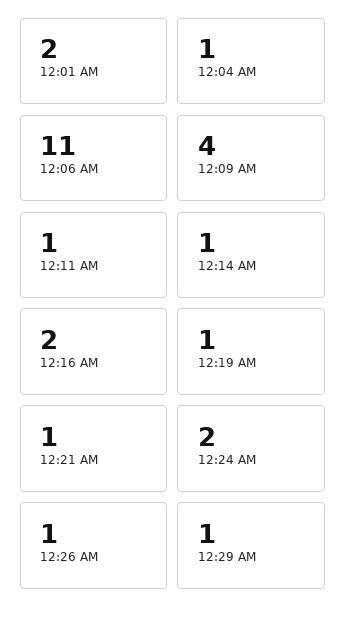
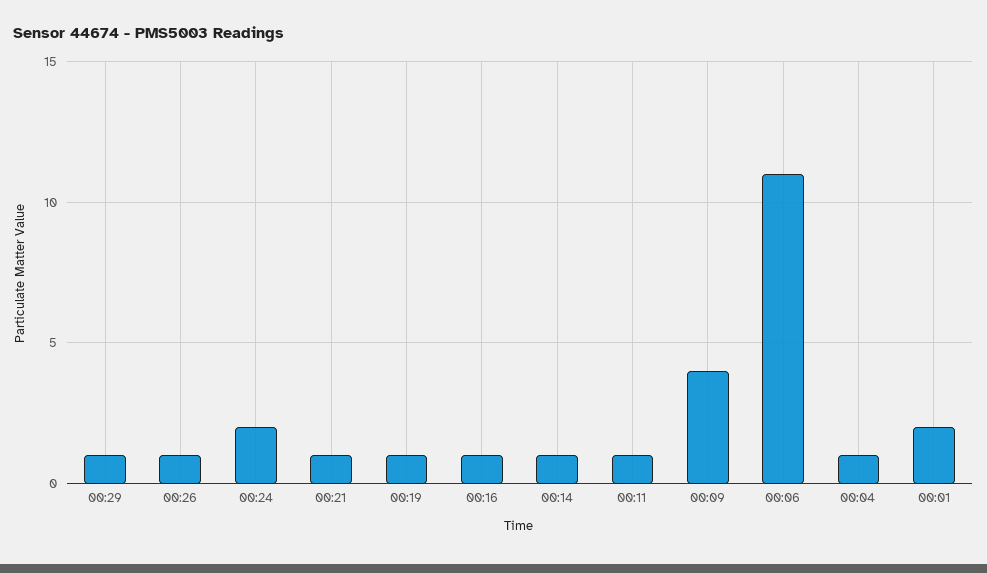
12:16 AM: 2 -> 1

